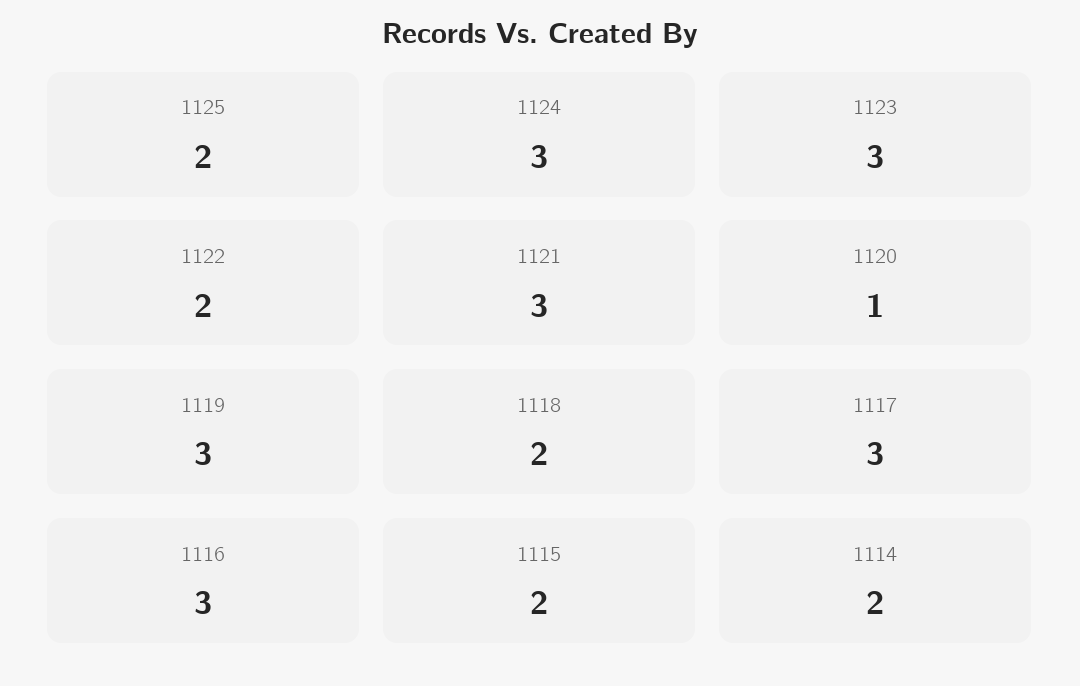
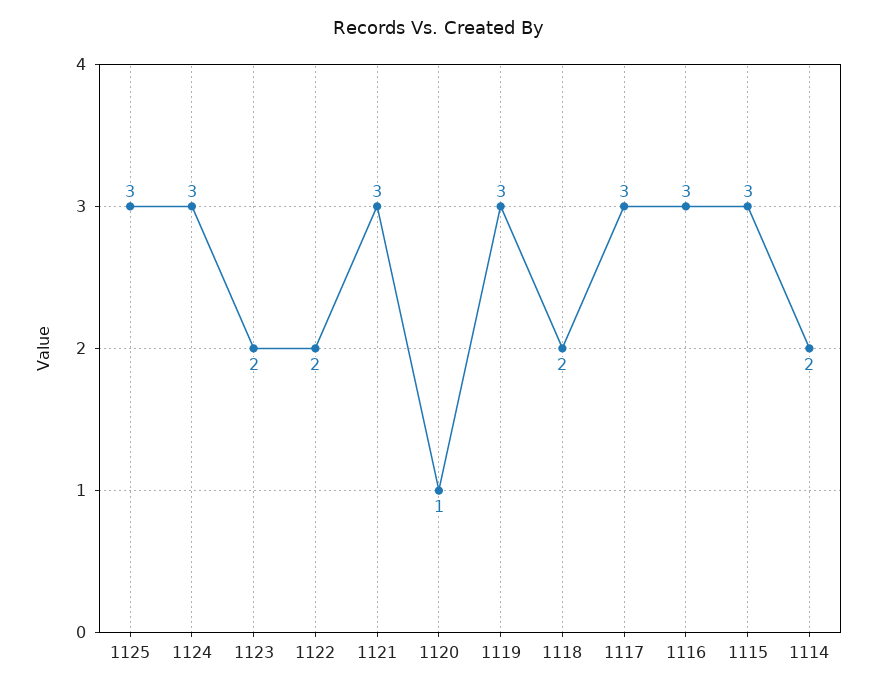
1125: 2 -> 3
1123: 3 -> 2
1115: 2 -> 3

